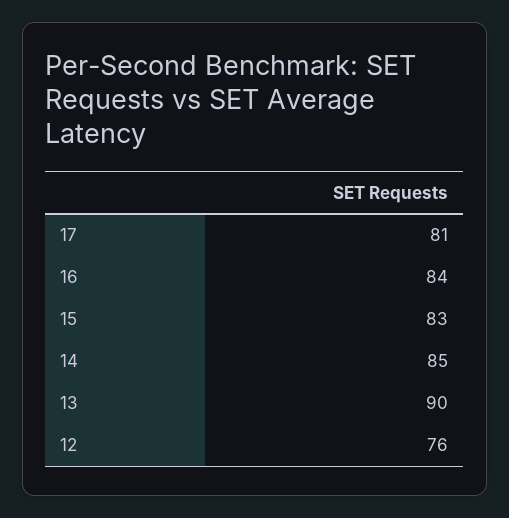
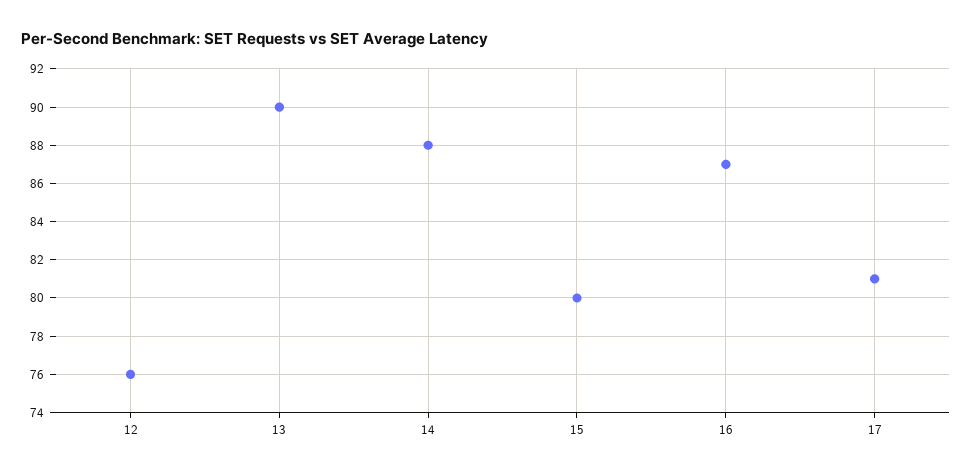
16: 84 -> 87
15: 83 -> 80
14: 85 -> 88

